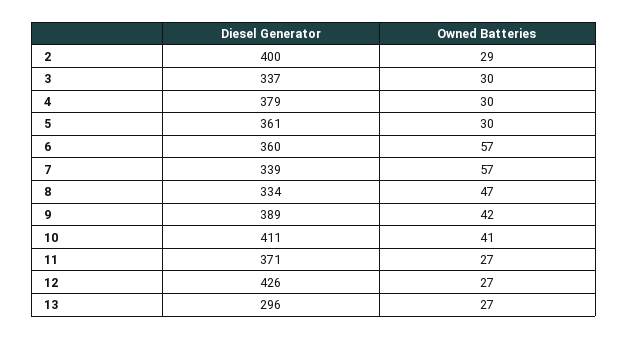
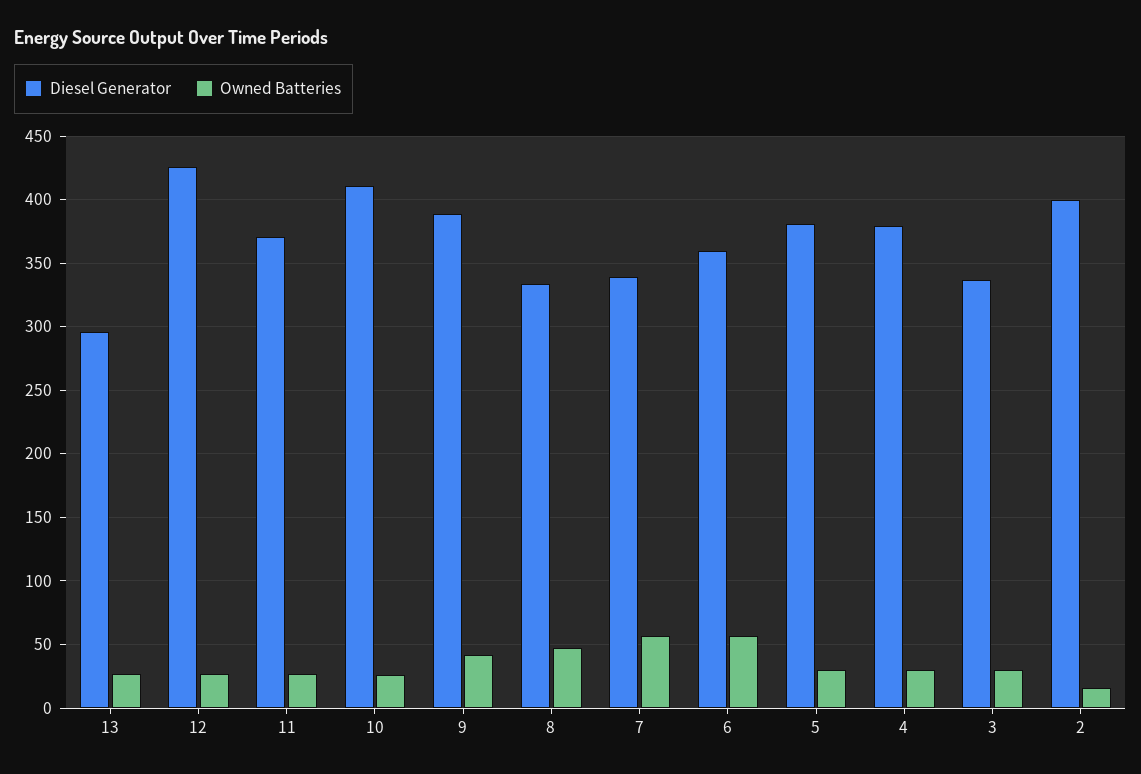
Owned Batteries, 2: 29 -> 15
Diesel Generator, 5: 361 -> 380
Owned Batteries, 10: 41 -> 25

